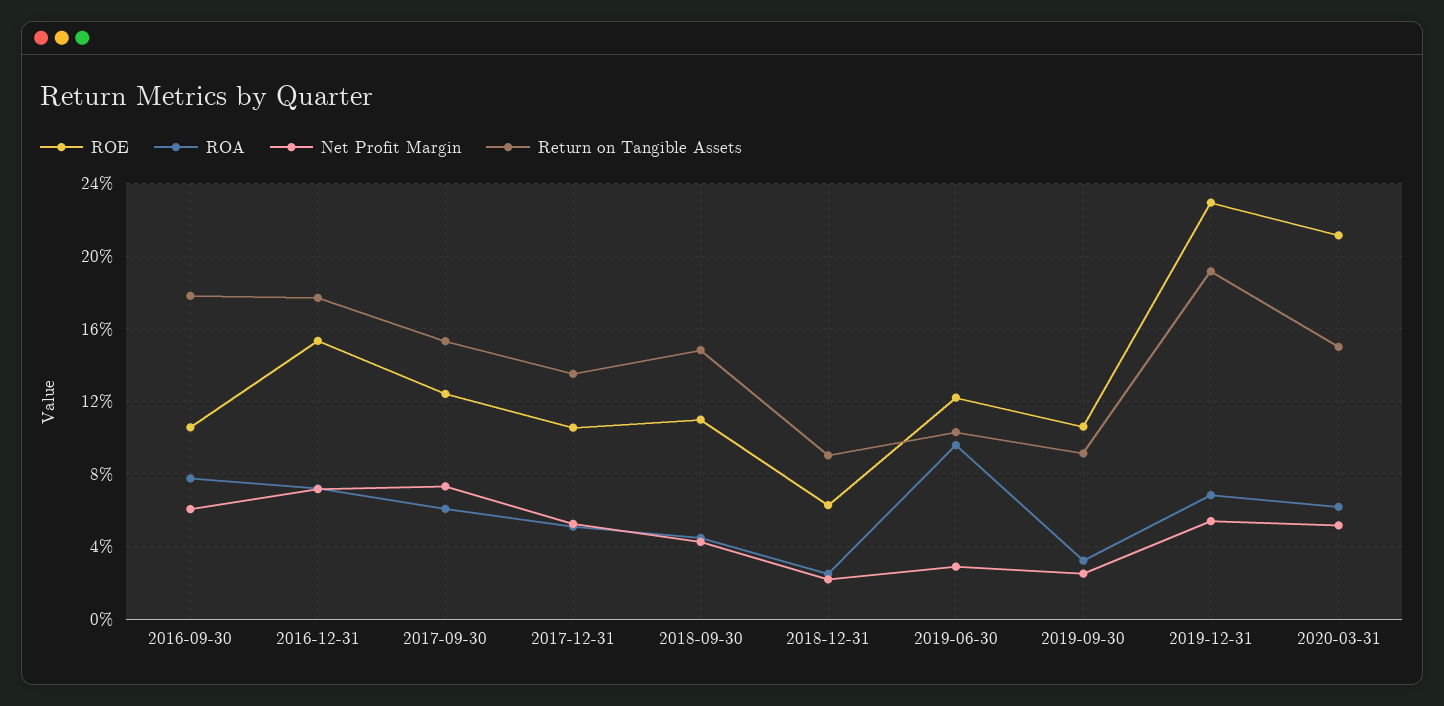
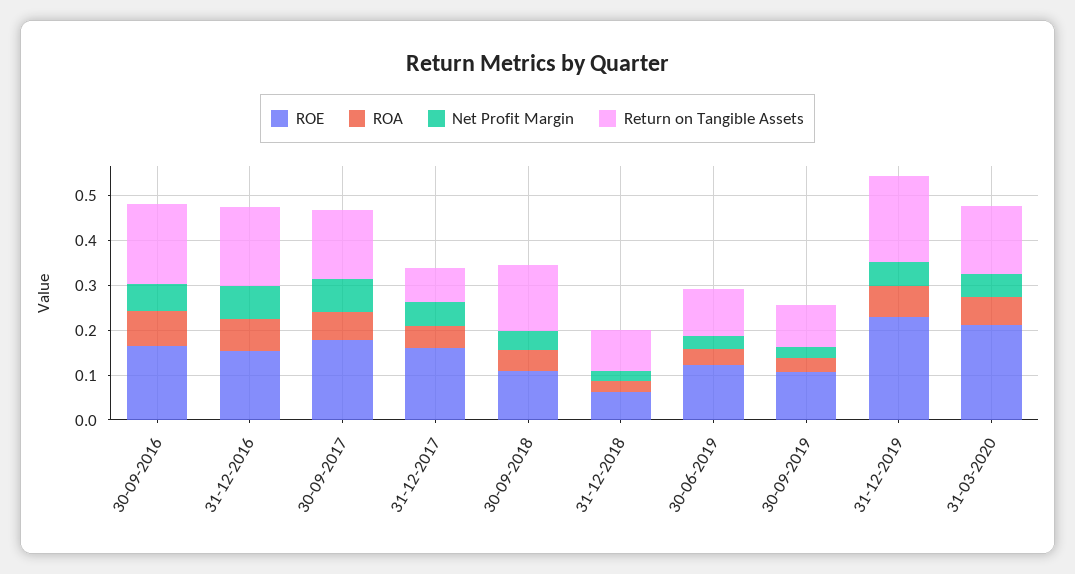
ROE, 2016-09-30: 0.105 -> 0.16
ROE, 2017-09-30: 0.125 -> 0.18
ROE, 2017-12-31: 0.105 -> 0.16
Return on Tangible Assets, 2017-12-31: 0.135 -> 0.08
ROA, 2019-06-30: 0.095 -> 0.04

